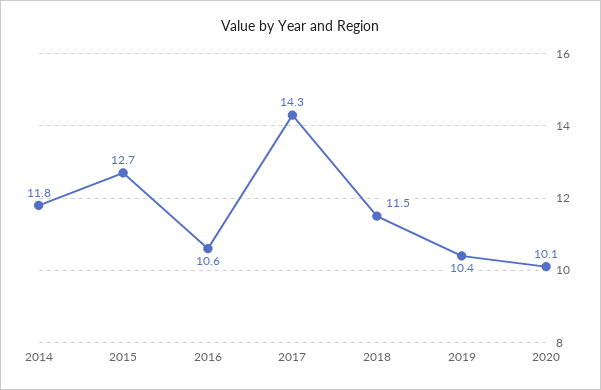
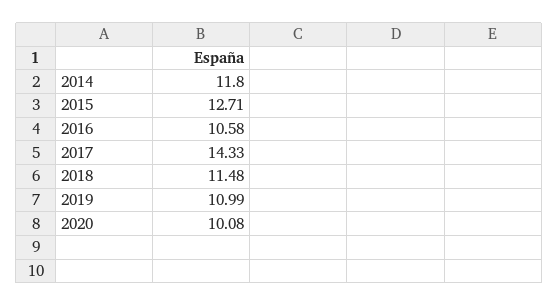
2019: 10.4 -> 10.99

